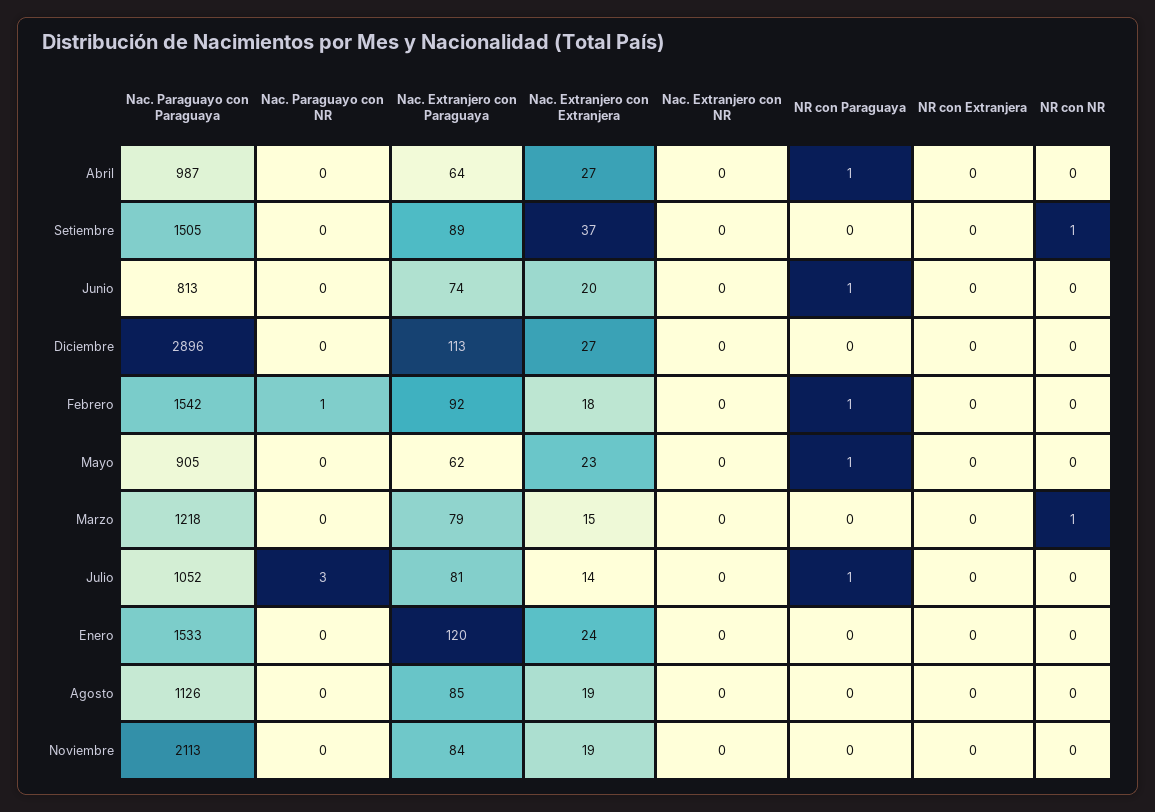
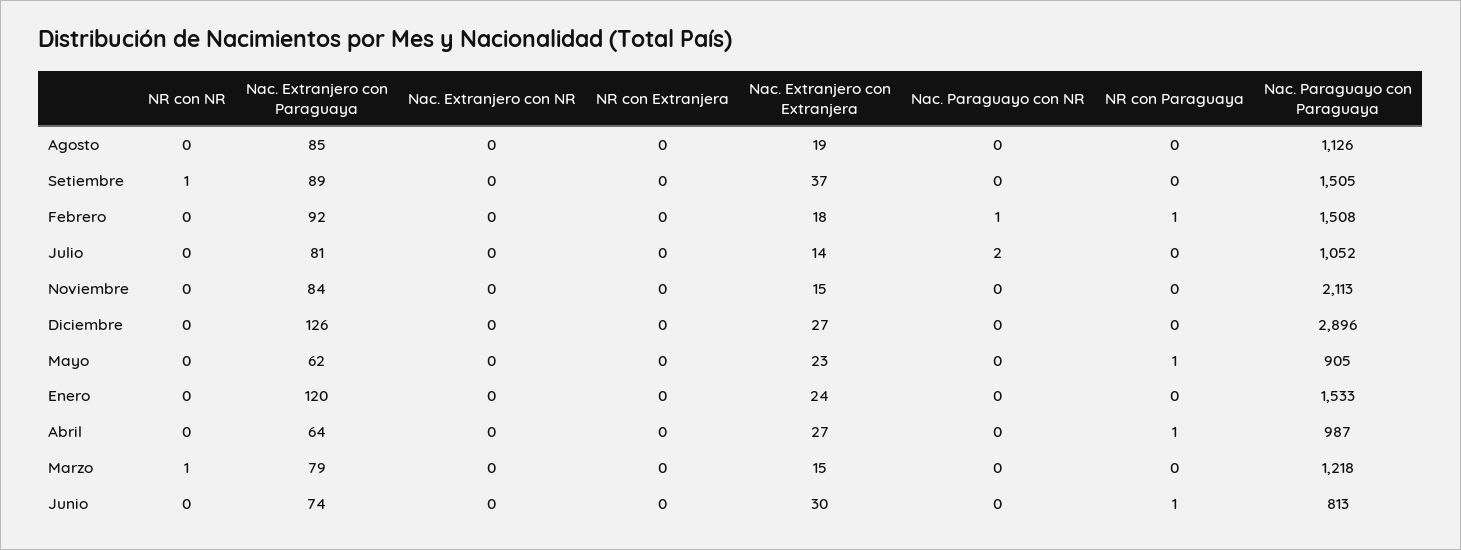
Nac. Extranjero con Extranjera, Junio: 20 -> 30
Nac. Extranjero con Paraguaya, Diciembre: 113 -> 126
Nac. Paraguayo con Paraguaya, Febrero: 1542 -> 1508
Nac. Paraguayo con NR, Julio: 3 -> 2
NR con Paraguaya, Julio: 1 -> 0
Nac. Extranjero con Extranjera, Noviembre: 19 -> 15

